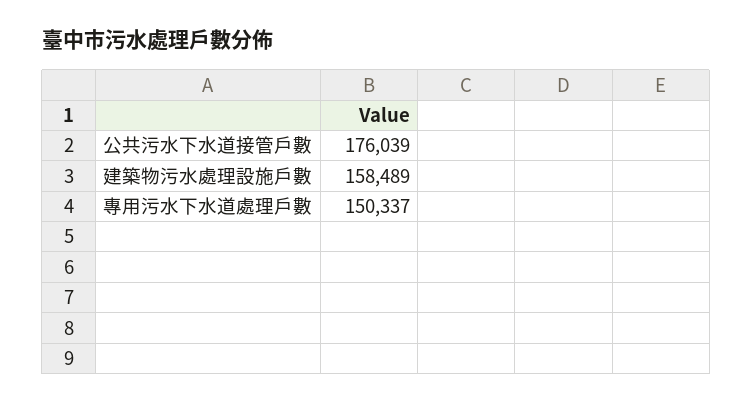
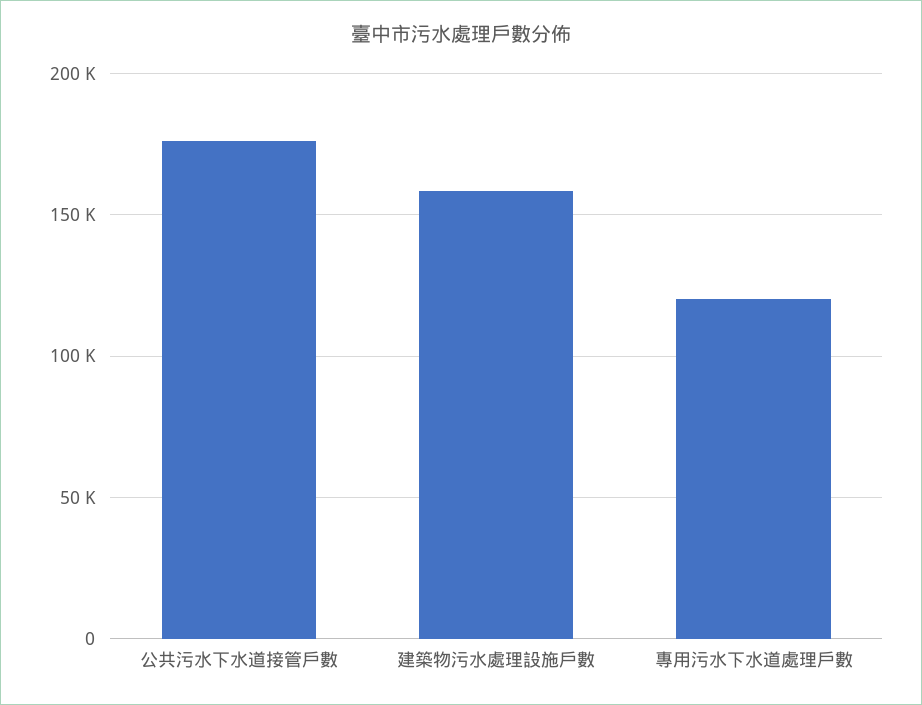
專用污水下水道處理戶數: 150337 -> 120000

